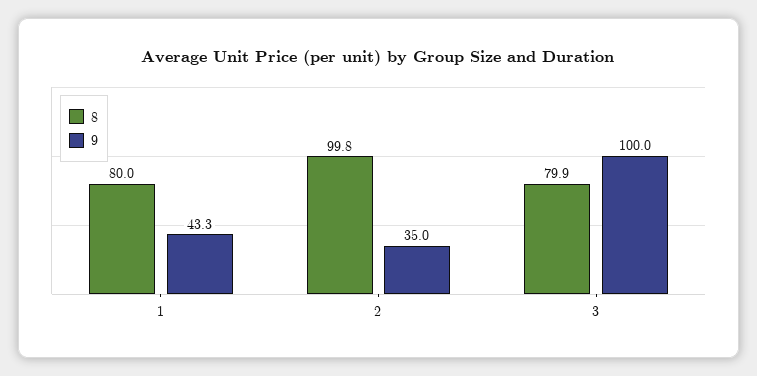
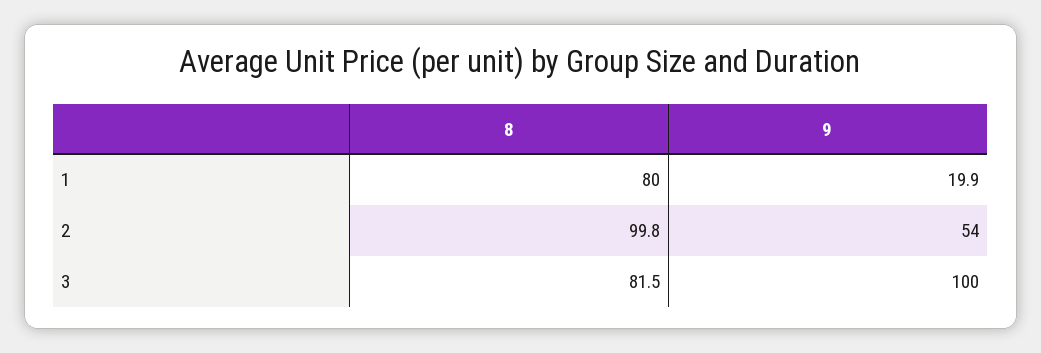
9, 1: 43.3 -> 19.9
9, 2: 35 -> 54
8, 3: 79.9 -> 81.5

